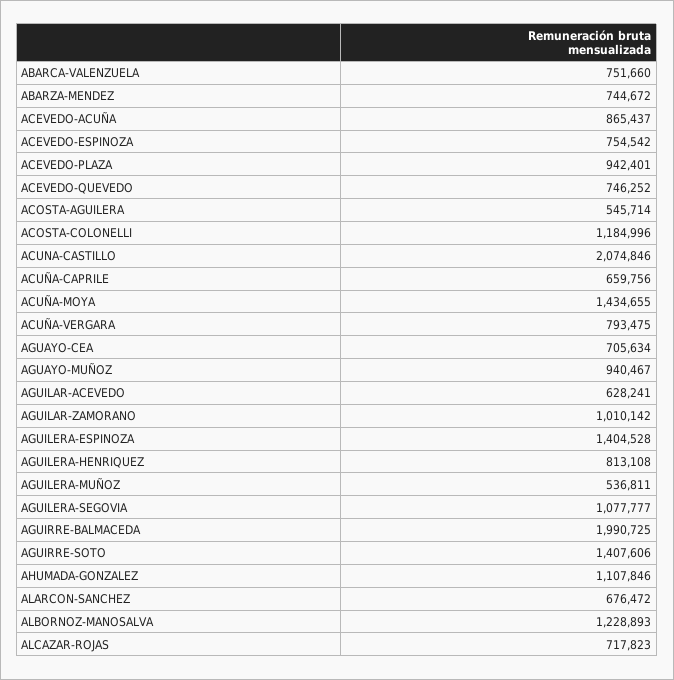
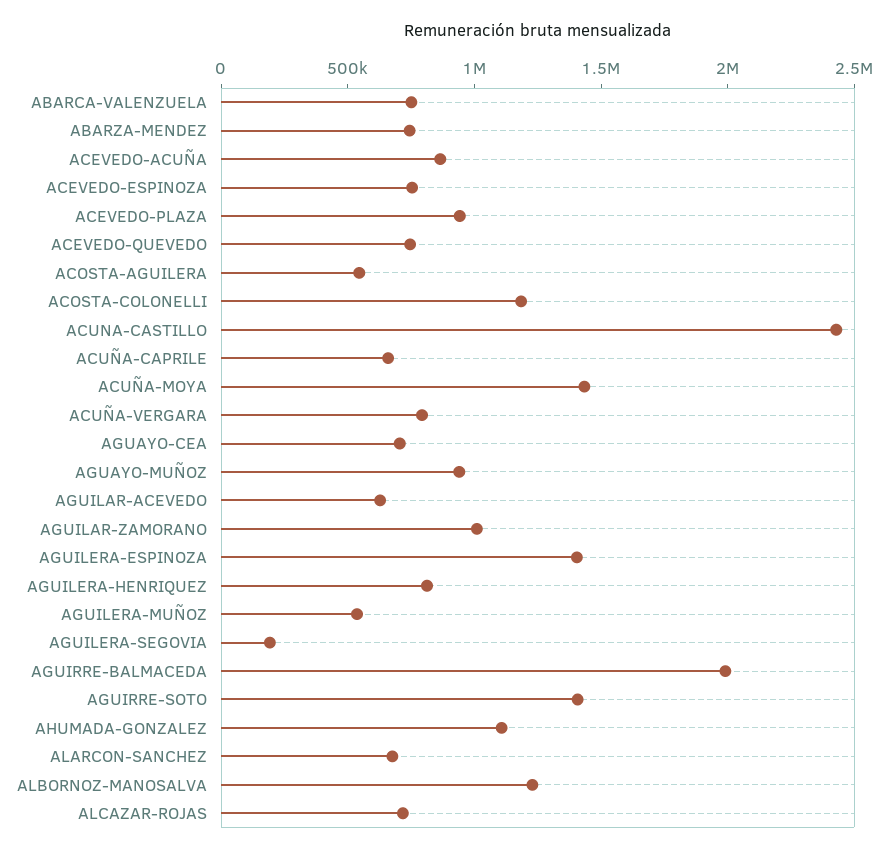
ACUNA-CASTILLO: 2074846 -> 2400000
AGUILERA-SEGOVIA: 1077777 -> 200000

